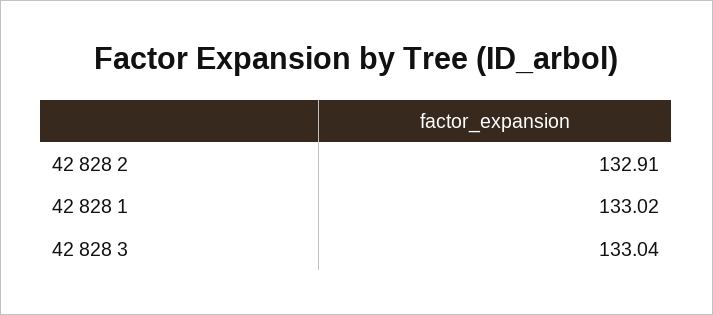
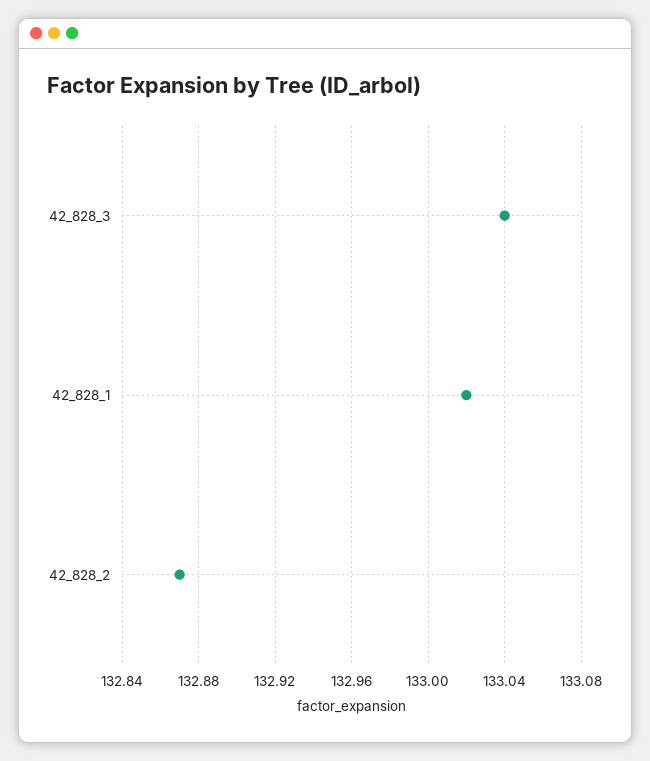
42 828 2: 132.91 -> 132.87

